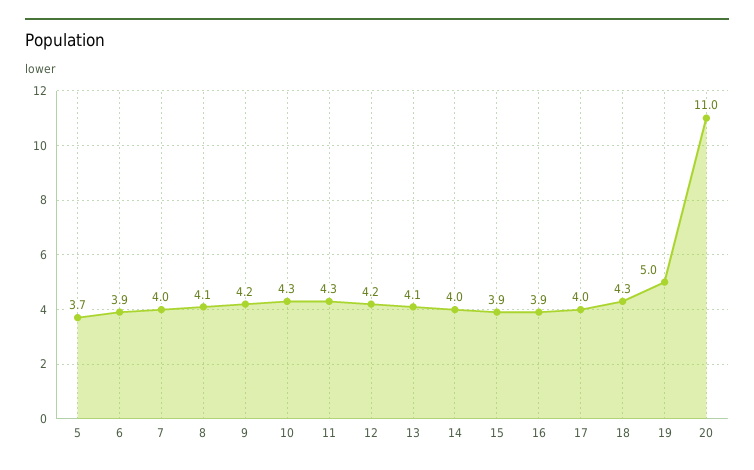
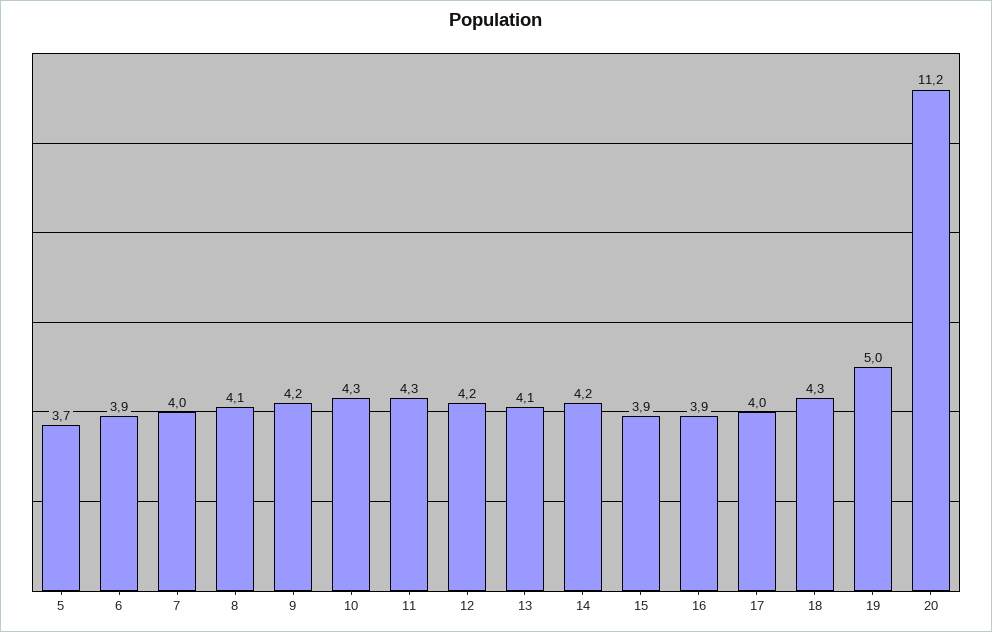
14: 4 -> 4.2
20: 11 -> 11.2

